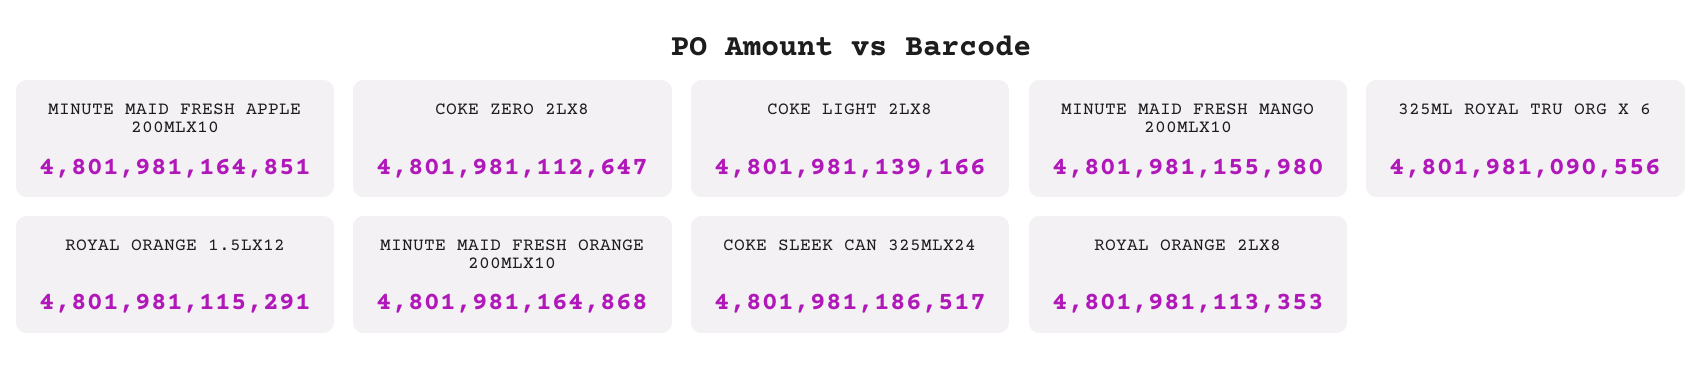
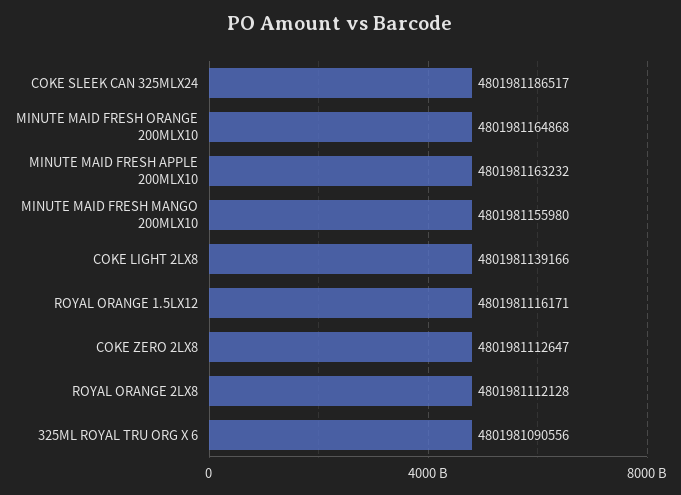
MINUTE MAID FRESH APPLE 200MLX10: 4801981164851 -> 4801981163232
ROYAL ORANGE 1.5LX12: 4801981115291 -> 4801981116171
ROYAL ORANGE 2LX8: 4801981113353 -> 4801981112128

